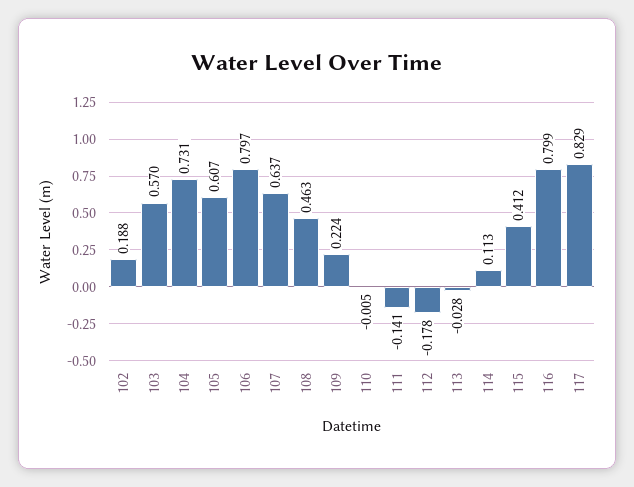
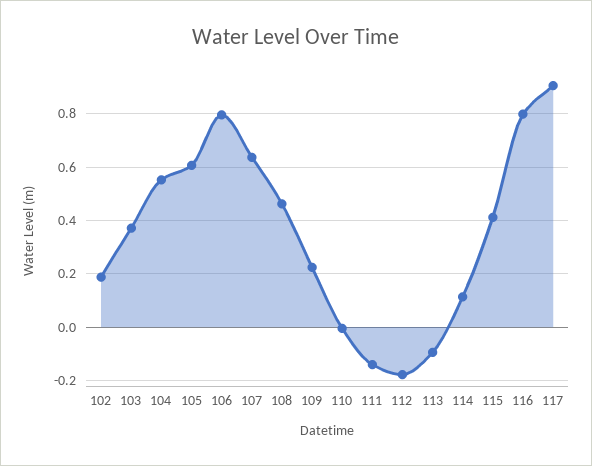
103: 0.57 -> 0.375
104: 0.731 -> 0.55
113: -0.028 -> -0.1
117: 0.829 -> 0.9

